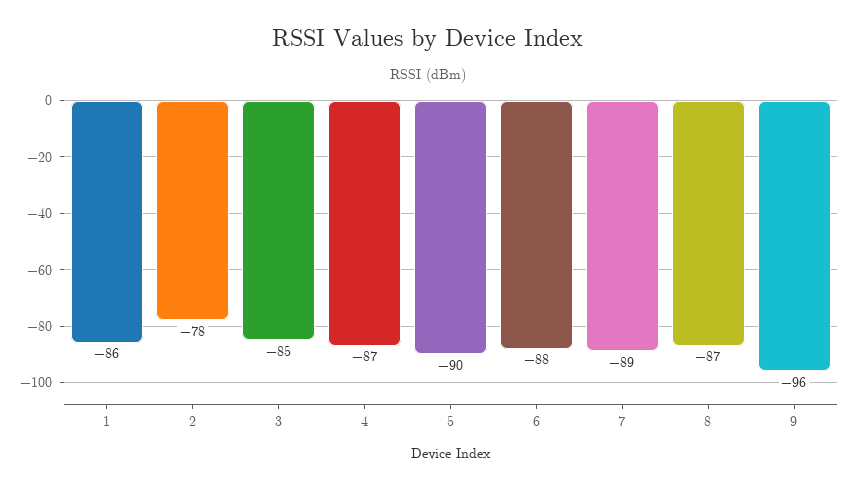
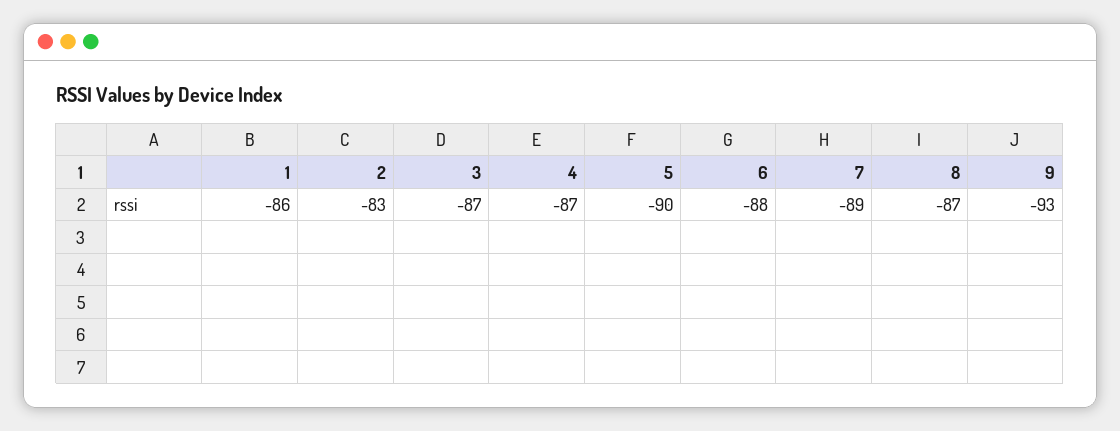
2: -78 -> -83
3: -85 -> -87
9: -96 -> -93

